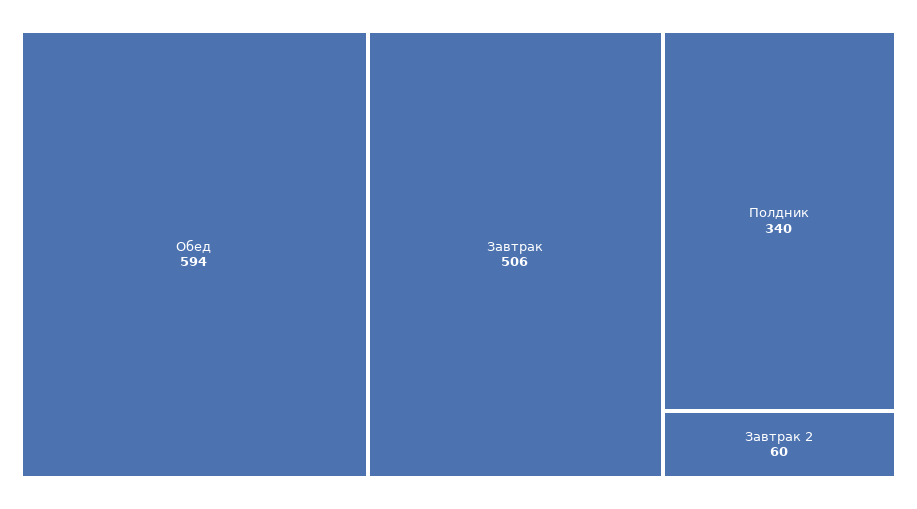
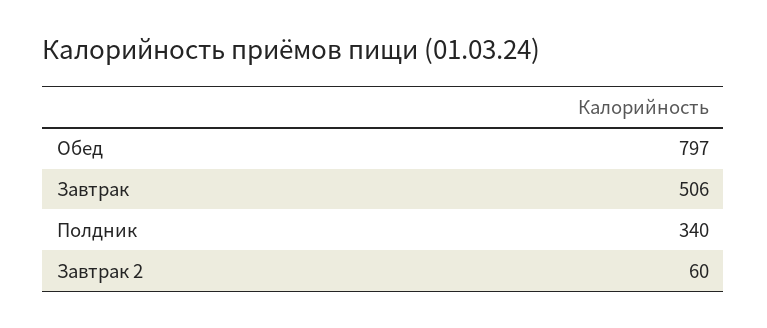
Обед: 594 -> 797

